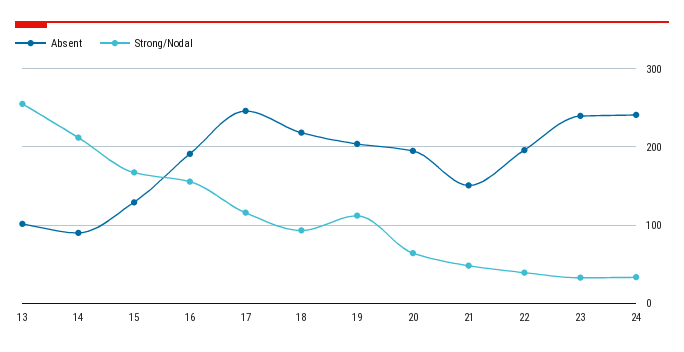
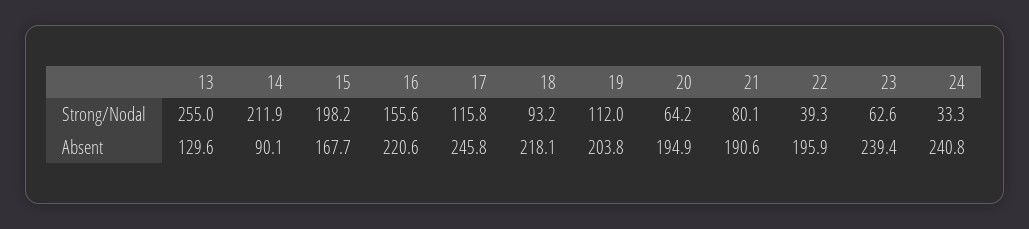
Absent, 13: 100 -> 129.6
Absent, 15: 130 -> 167.7
Strong/Nodal, 15: 170 -> 198.2
Absent, 16: 190 -> 220.6
Absent, 21: 150 -> 190.6
Strong/Nodal, 21: 50 -> 80.1
Strong/Nodal, 23: 30 -> 62.6

